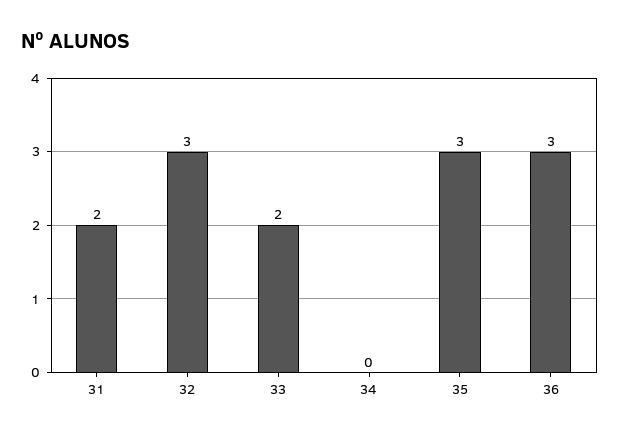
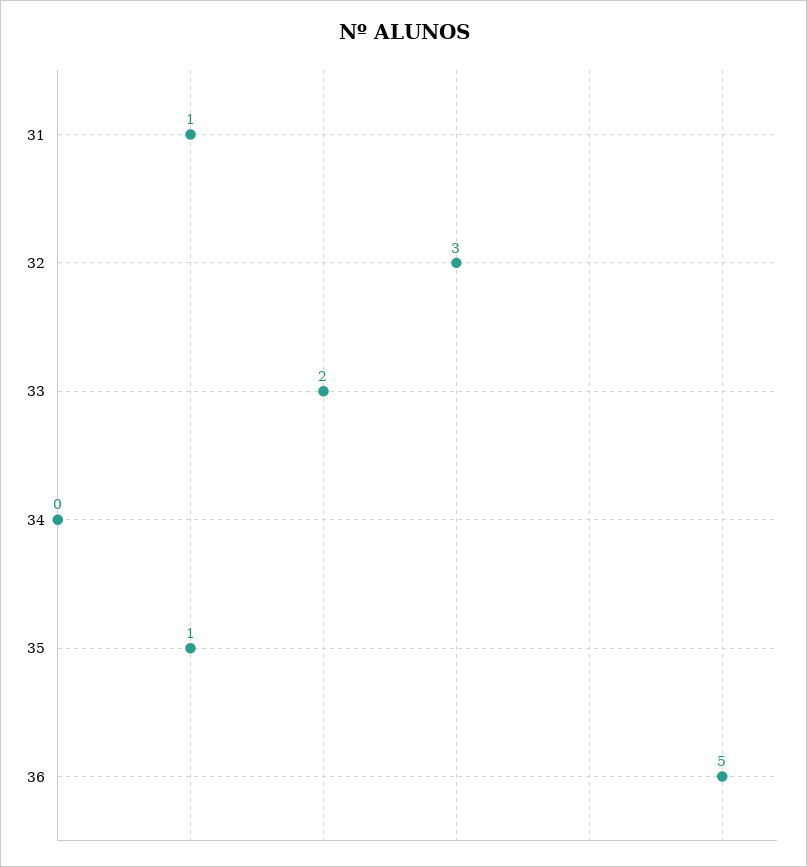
31: 2 -> 1
35: 3 -> 1
36: 3 -> 5

